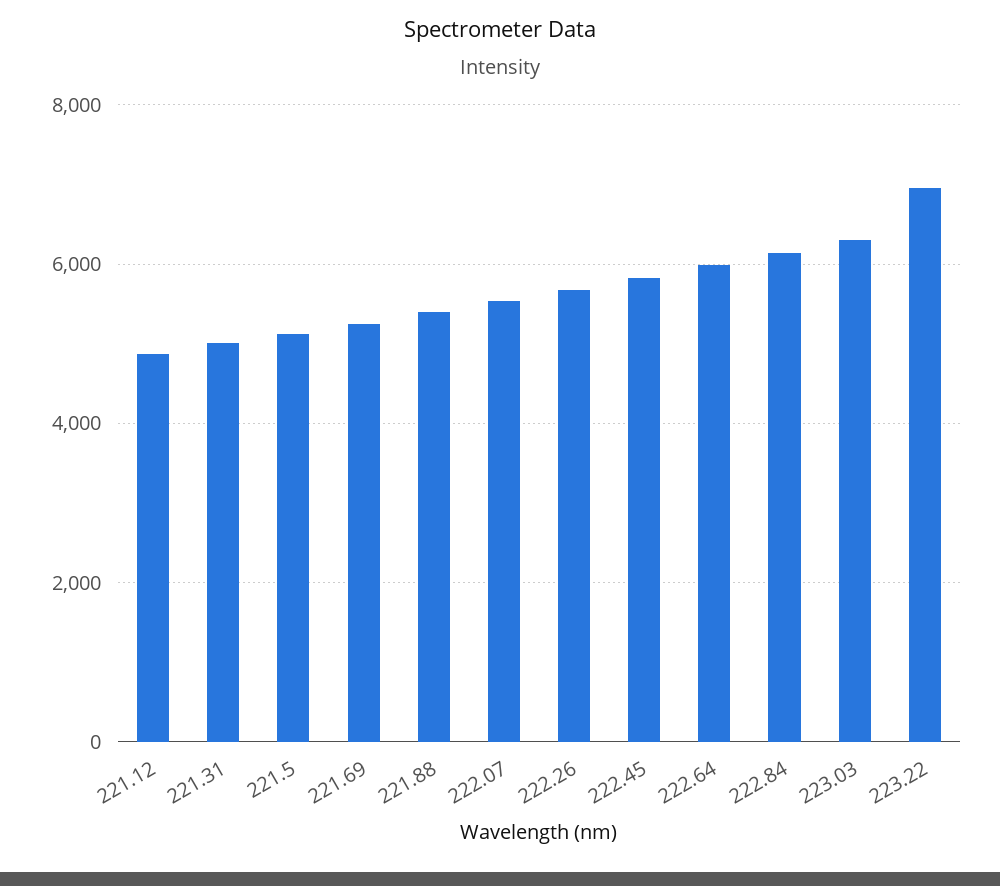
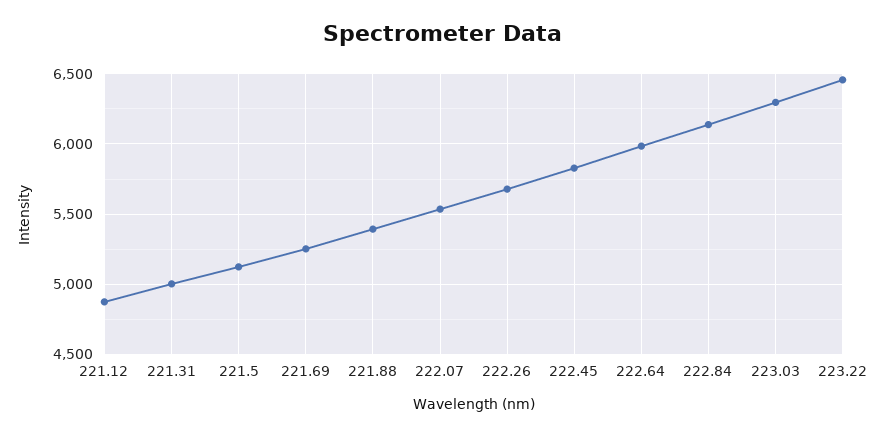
223.22: 7000 -> 6450

